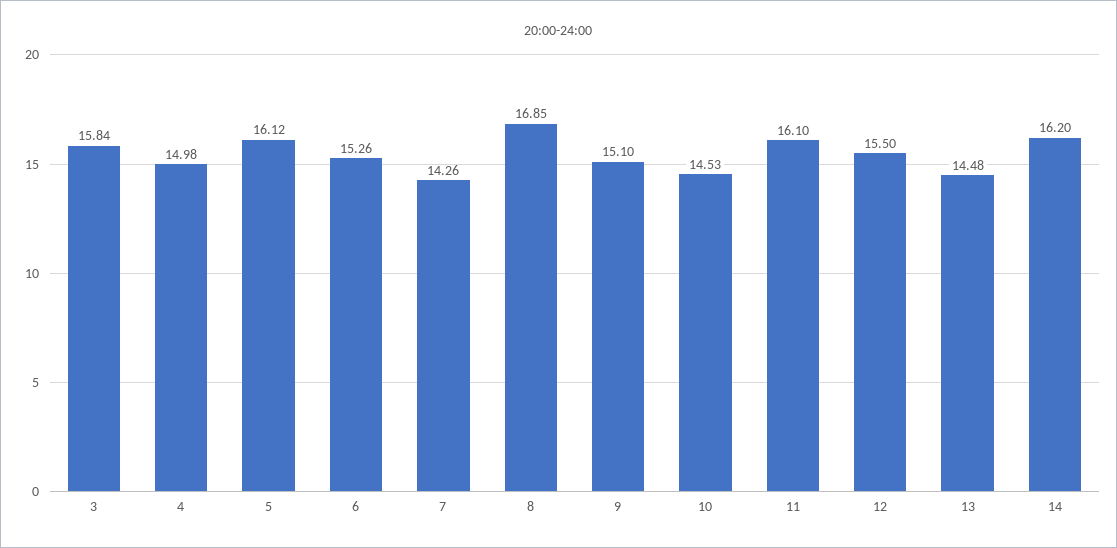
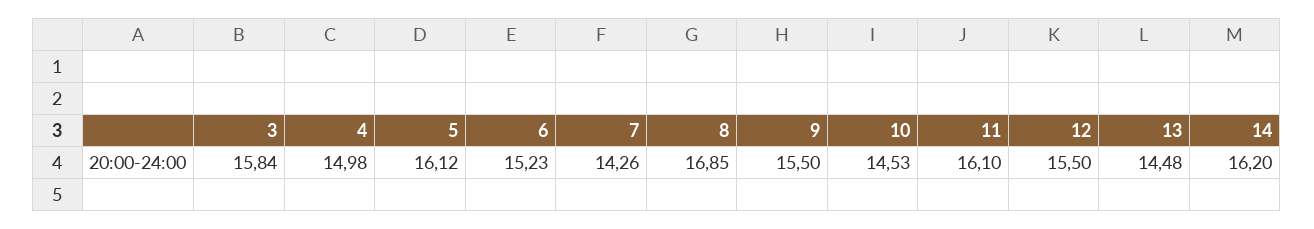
6: 15.26 -> 15.23
9: 15.1 -> 15.5

